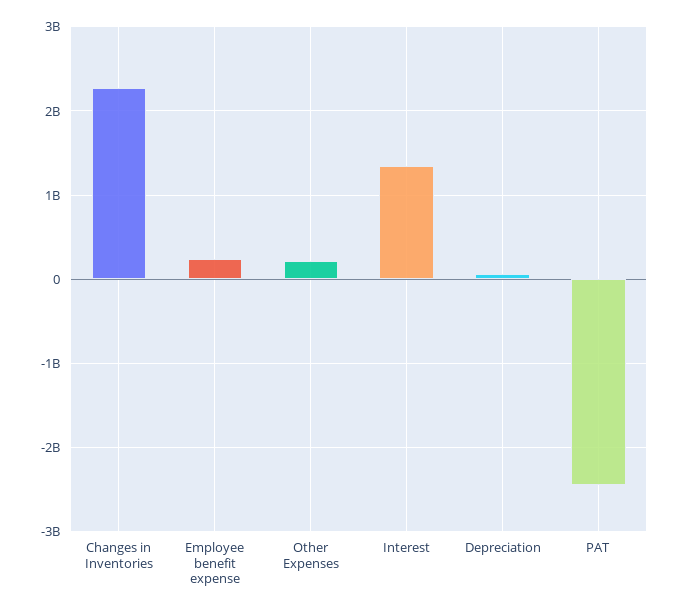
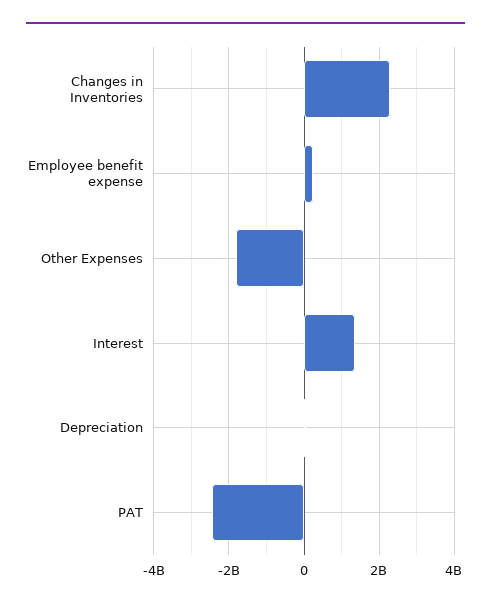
Other Expenses: 200000000 -> -1800000000

